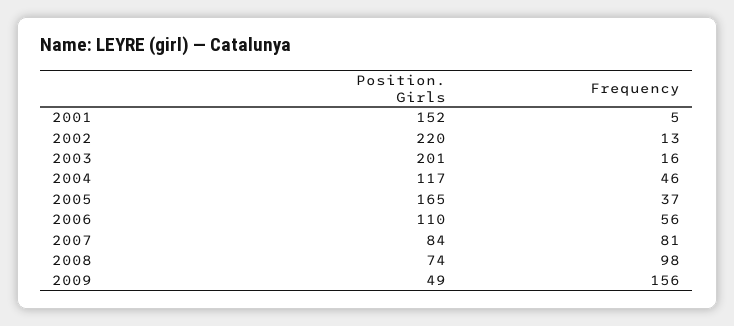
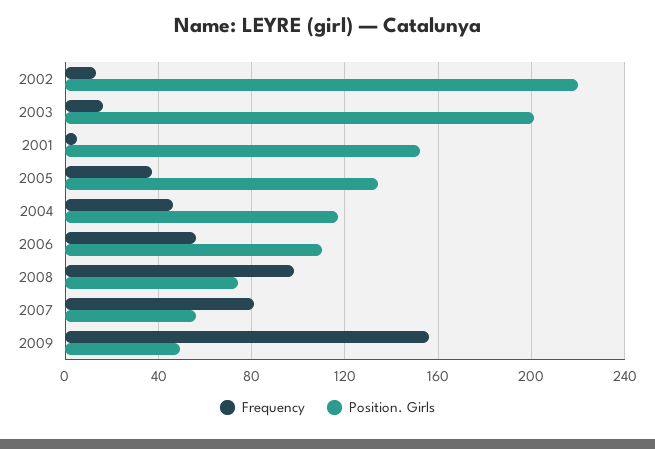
Position. Girls, 2005: 165 -> 135
Position. Girls, 2007: 84 -> 55

